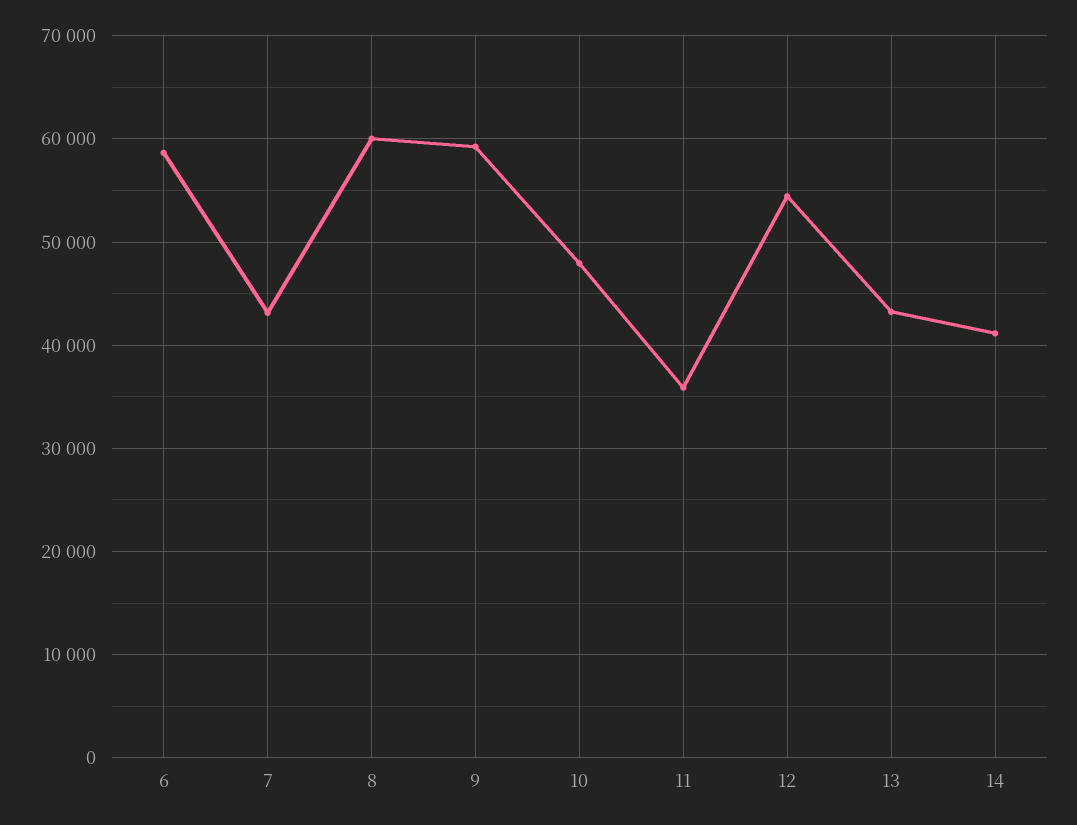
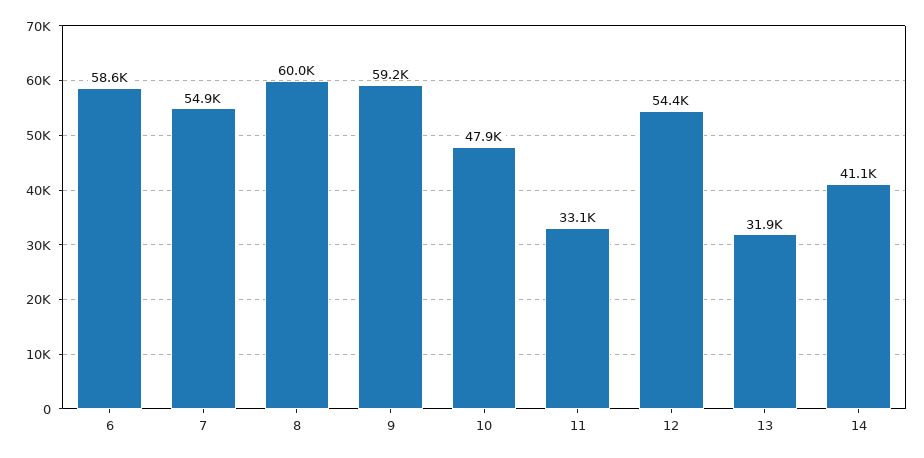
7: 43000 -> 54900
11: 36000 -> 33100
13: 43000 -> 31900

